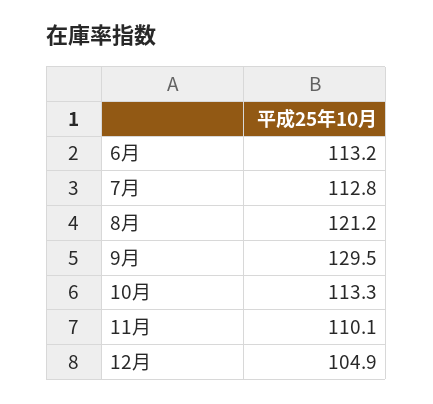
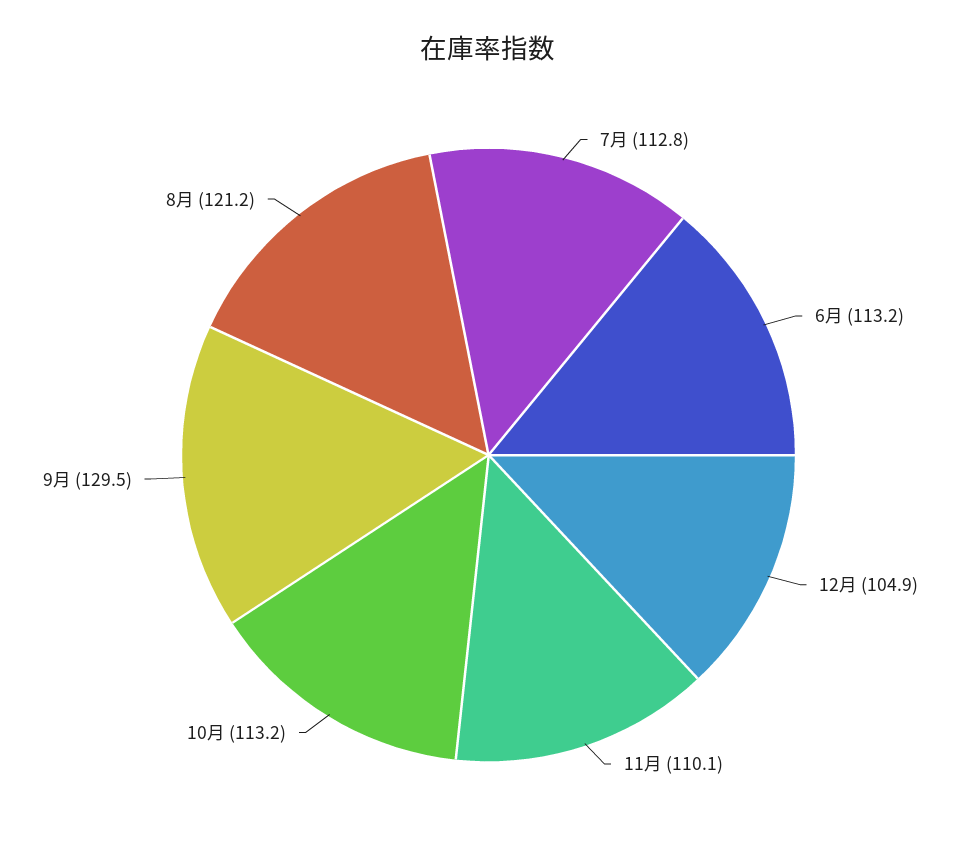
10月: 113.3 -> 113.2

